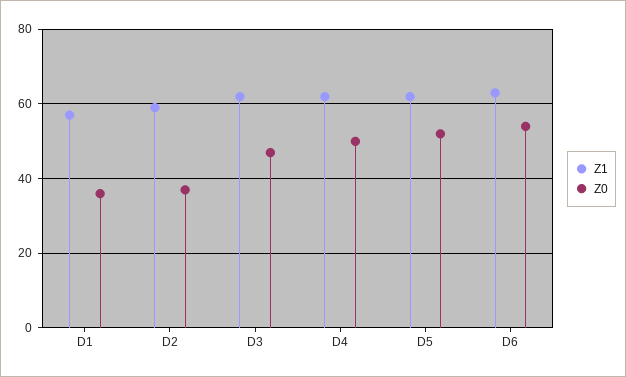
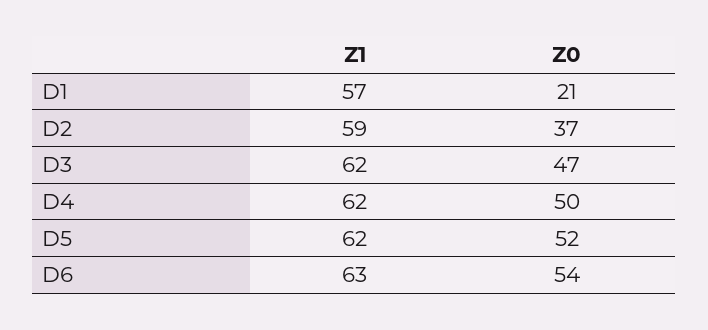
Z0, D1: 35 -> 21

